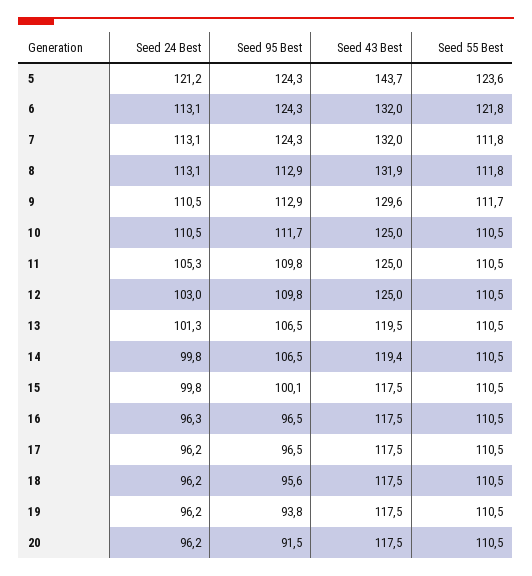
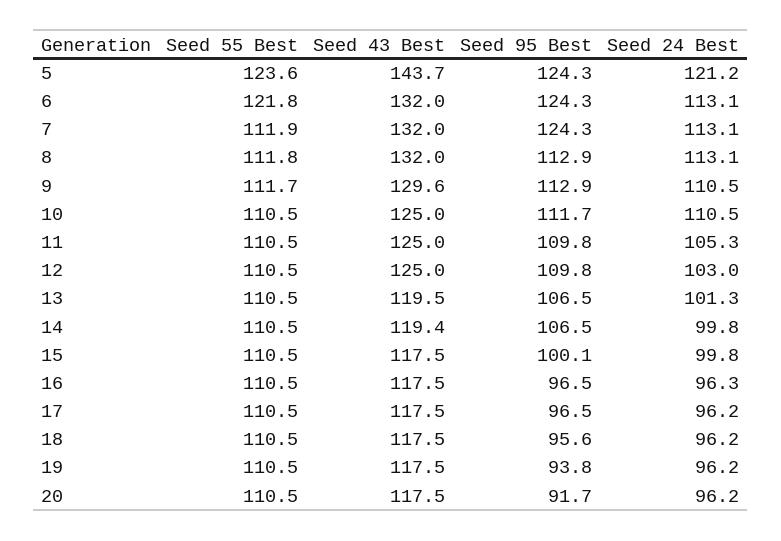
Seed 55 Best, 7: 111.8 -> 111.9
Seed 43 Best, 8: 131.9 -> 132
Seed 95 Best, 20: 91.5 -> 91.7

